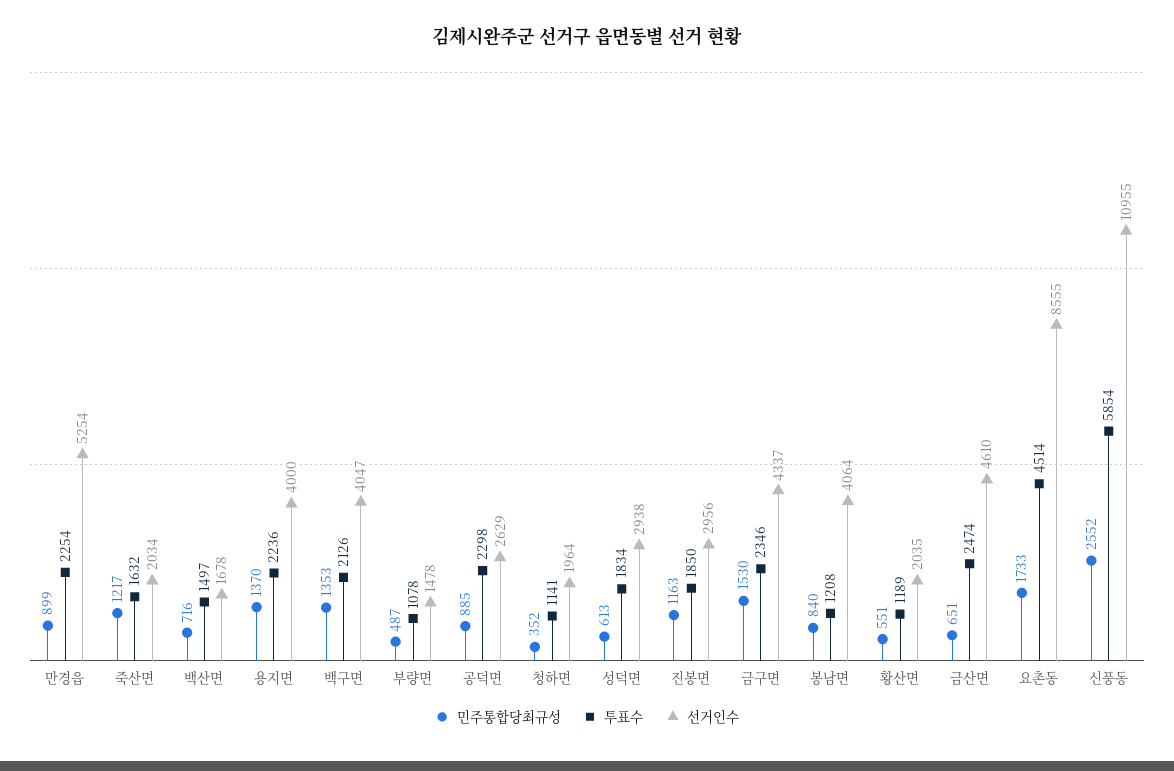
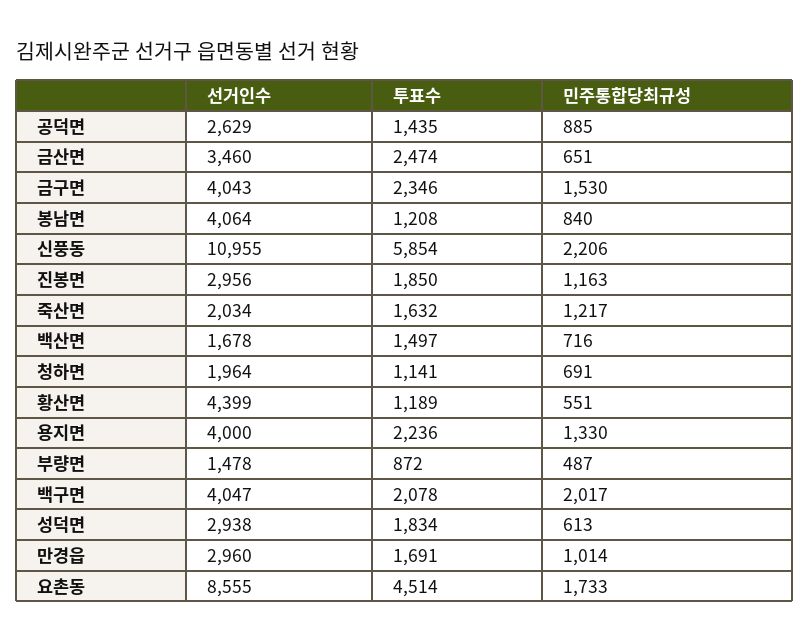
민주통합당최규성, 만경읍: 899 -> 1014
투표수, 만경읍: 2254 -> 1691
선거인수, 만경읍: 5254 -> 2960
민주통합당최규성, 용지면: 1370 -> 1330
민주통합당최규성, 백구면: 1353 -> 2017
투표수, 백구면: 2126 -> 2078
투표수, 부량면: 1078 -> 872
투표수, 공덕면: 2298 -> 1435
민주통합당최규성, 청하면: 352 -> 691
선거인수, 금구면: 4337 -> 4043
선거인수, 황산면: 2035 -> 4399
선거인수, 금산면: 4610 -> 3460
민주통합당최규성, 신풍동: 2552 -> 2206

